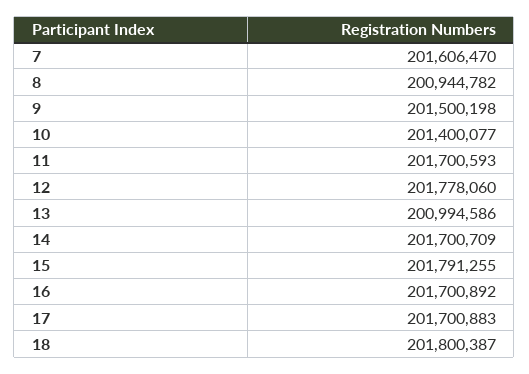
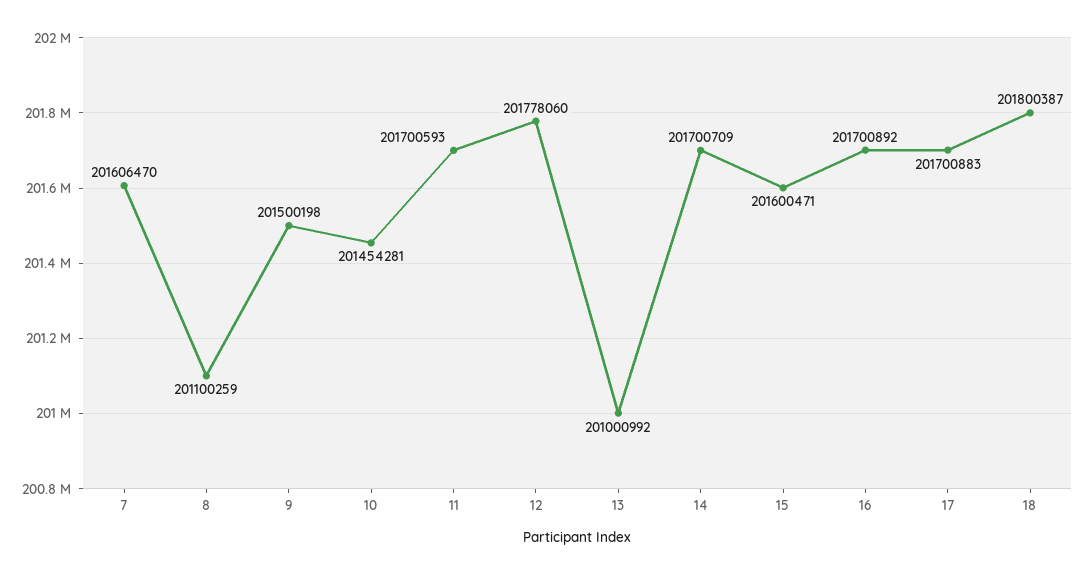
8: 200944782 -> 201100259
10: 201400077 -> 201454281
13: 200994586 -> 201000992
15: 201791255 -> 201600471

